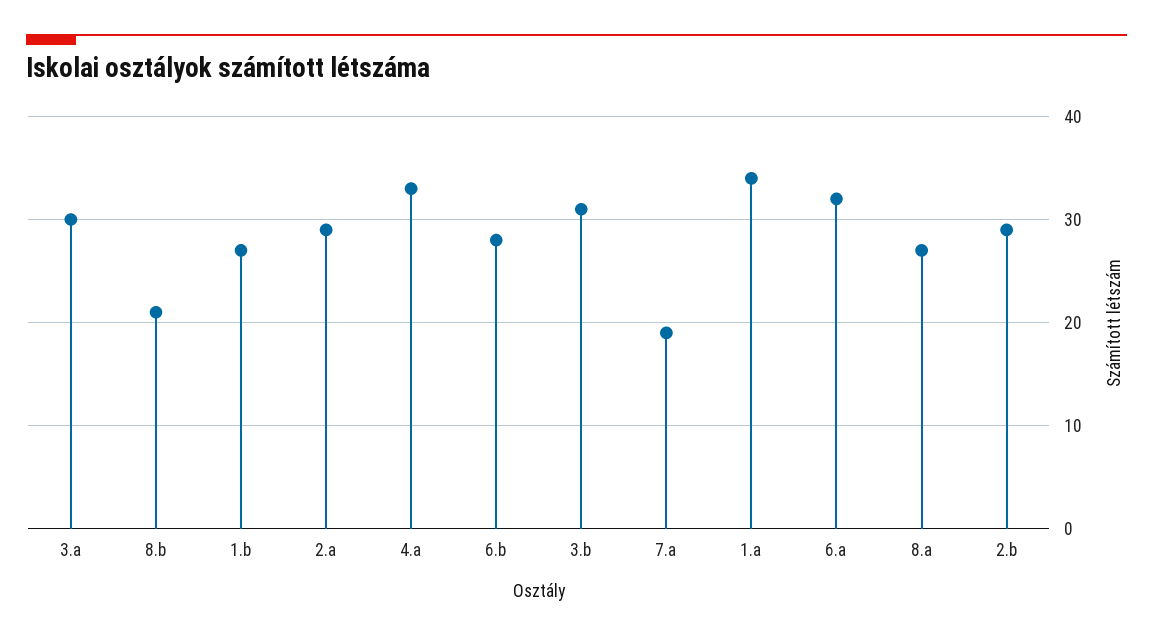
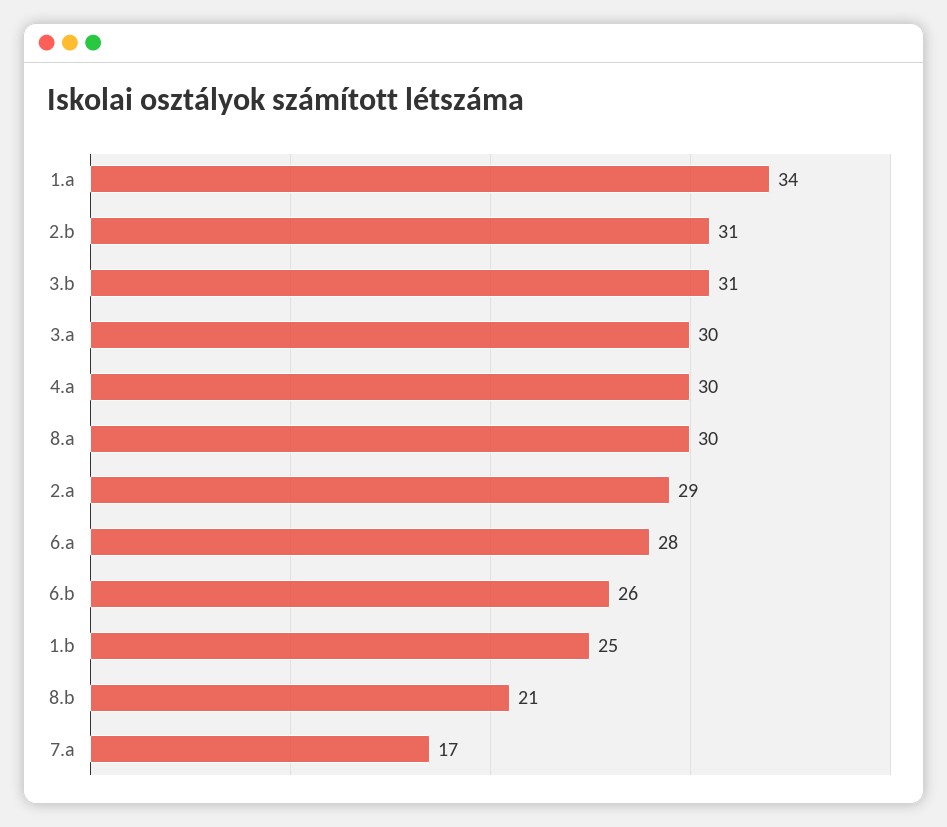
1.b: 27 -> 25
4.a: 33 -> 30
6.b: 28 -> 26
7.a: 19 -> 17
6.a: 32 -> 28
8.a: 27 -> 30
2.b: 29 -> 31

